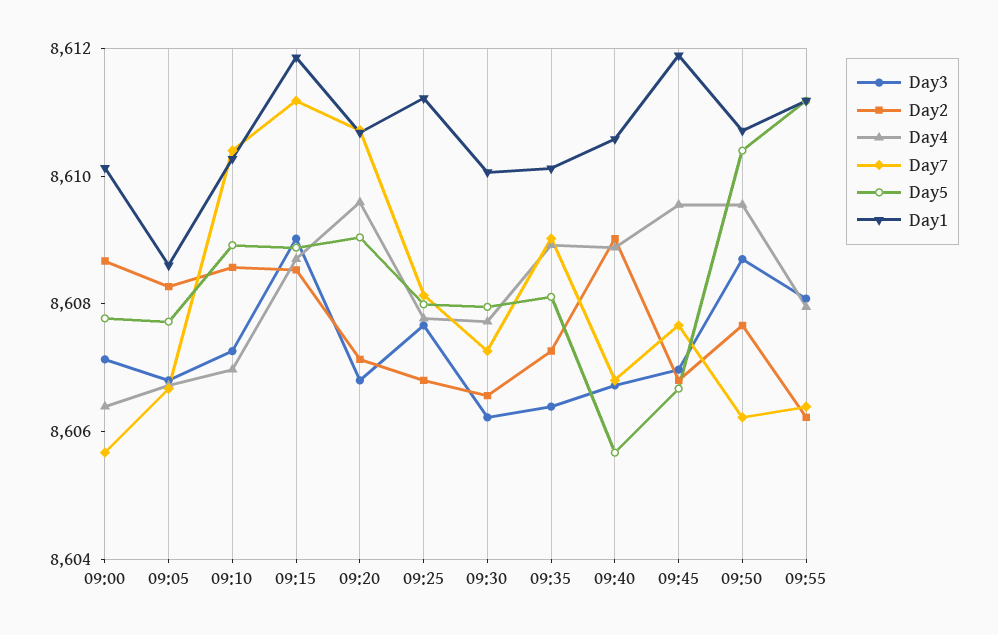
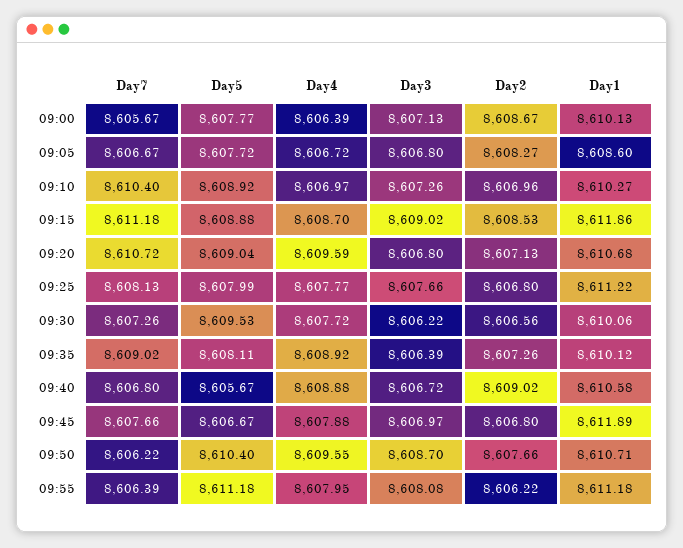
Day2, 09:10: 8608.5 -> 8606.96
Day5, 09:30: 8608 -> 8609.53
Day4, 09:45: 8609.5 -> 8607.88

